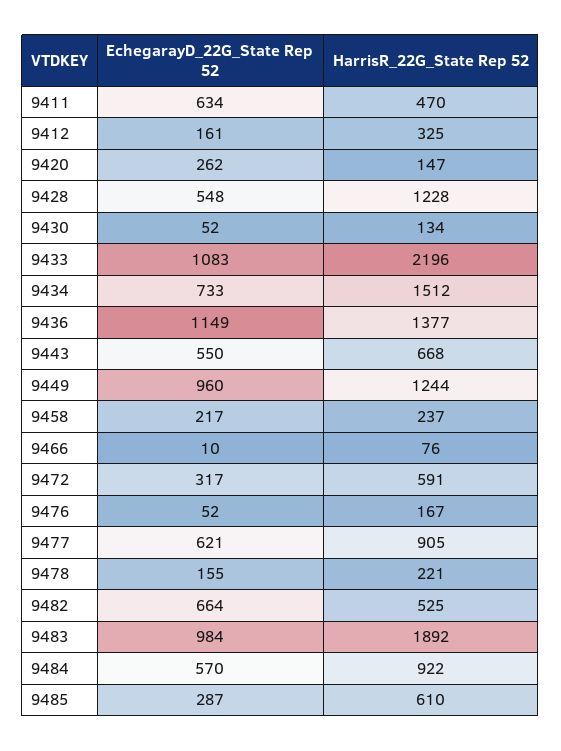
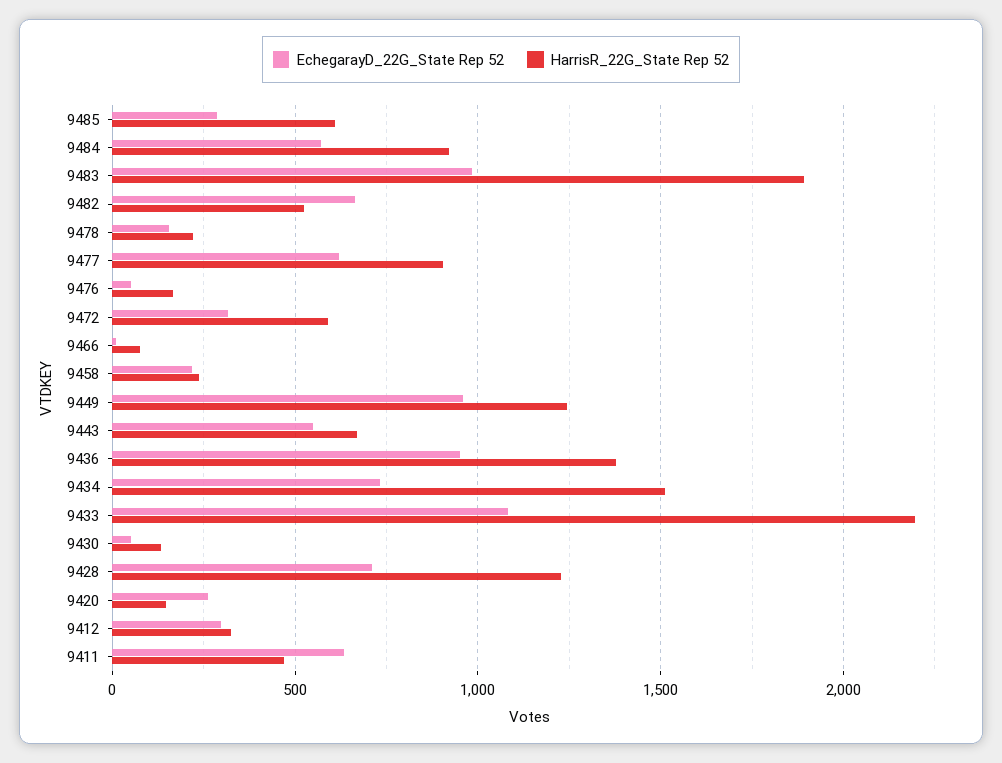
EchegarayD_22G_State Rep 52, 9412: 161 -> 300
EchegarayD_22G_State Rep 52, 9428: 548 -> 700
EchegarayD_22G_State Rep 52, 9436: 1149 -> 950

